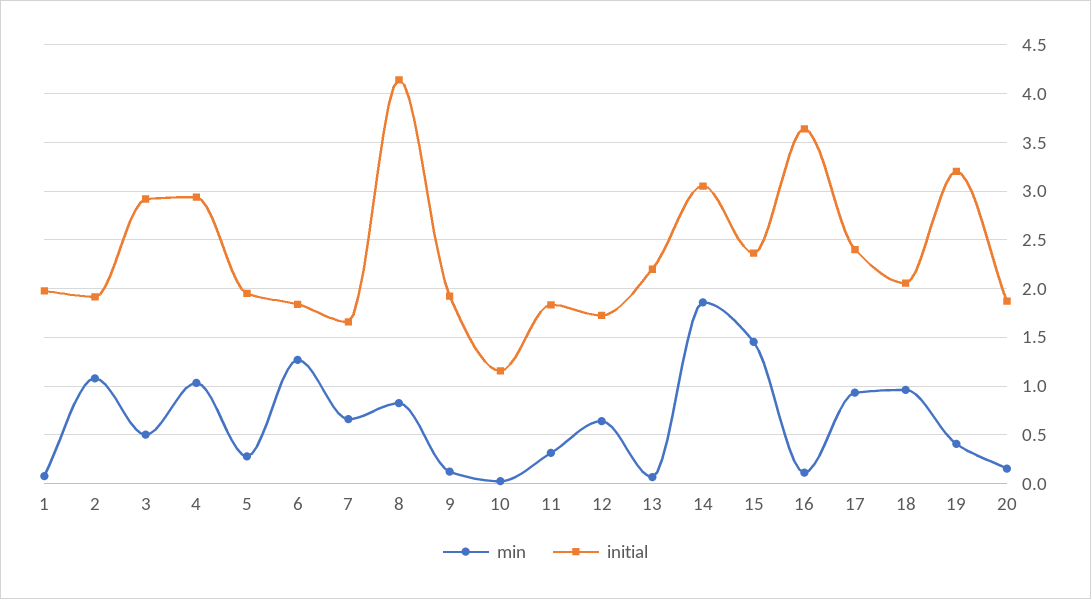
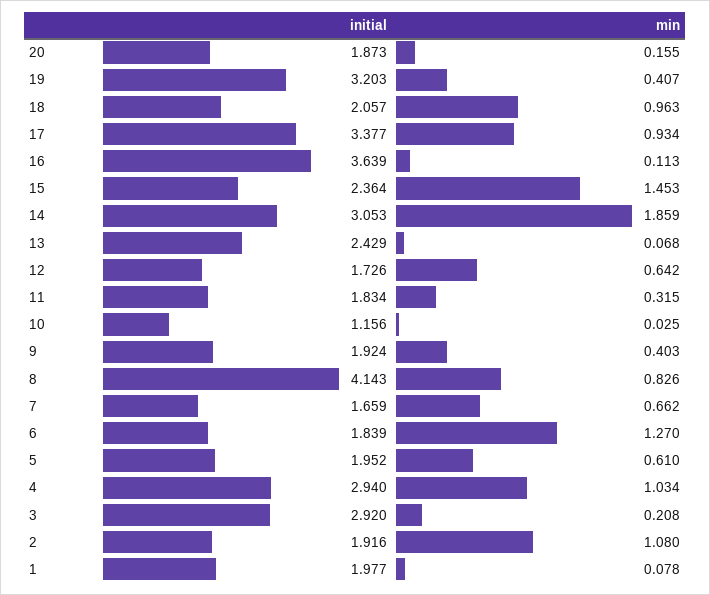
min, 3: 0.5 -> 0.208
min, 5: 0.3 -> 0.61
min, 9: 0.1 -> 0.403
initial, 13: 2.2 -> 2.429
initial, 17: 2.4 -> 3.377

